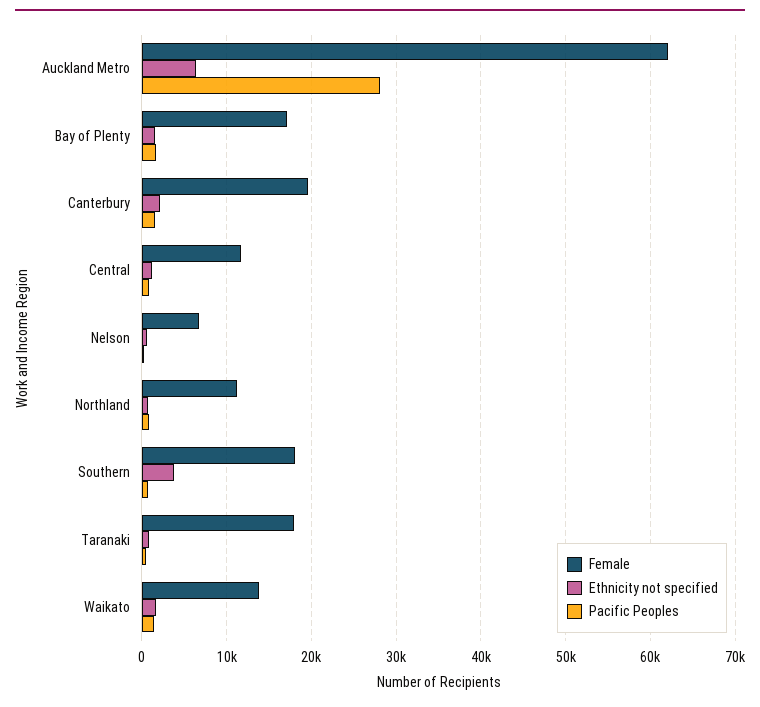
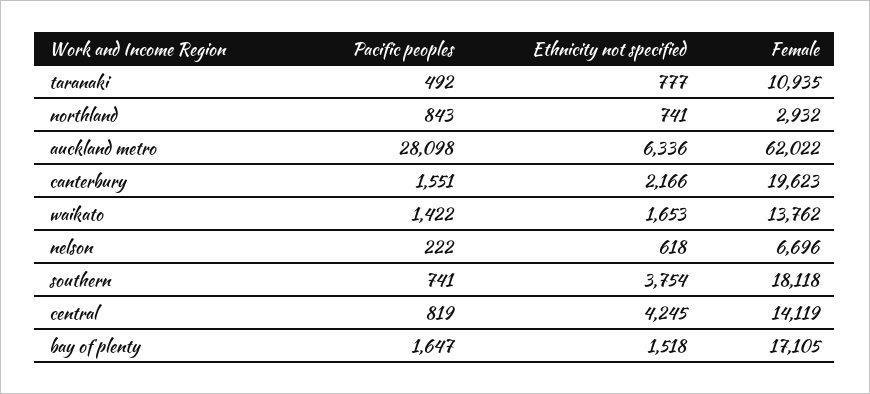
Female, Central: 12000 -> 14119
Ethnicity not specified, Central: 1000 -> 4245
Female, Northland: 11000 -> 2932
Female, Taranaki: 18000 -> 10935

